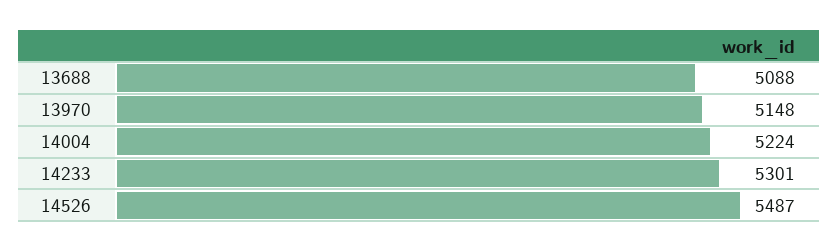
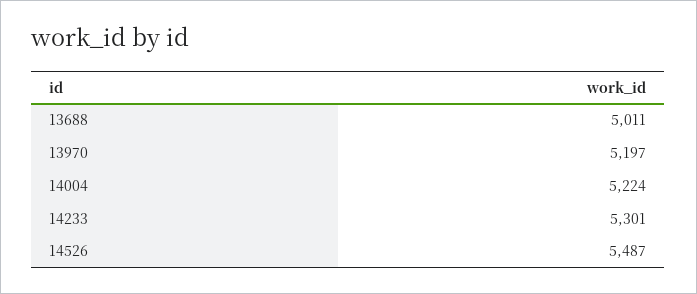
13688: 5088 -> 5011
13970: 5148 -> 5197

